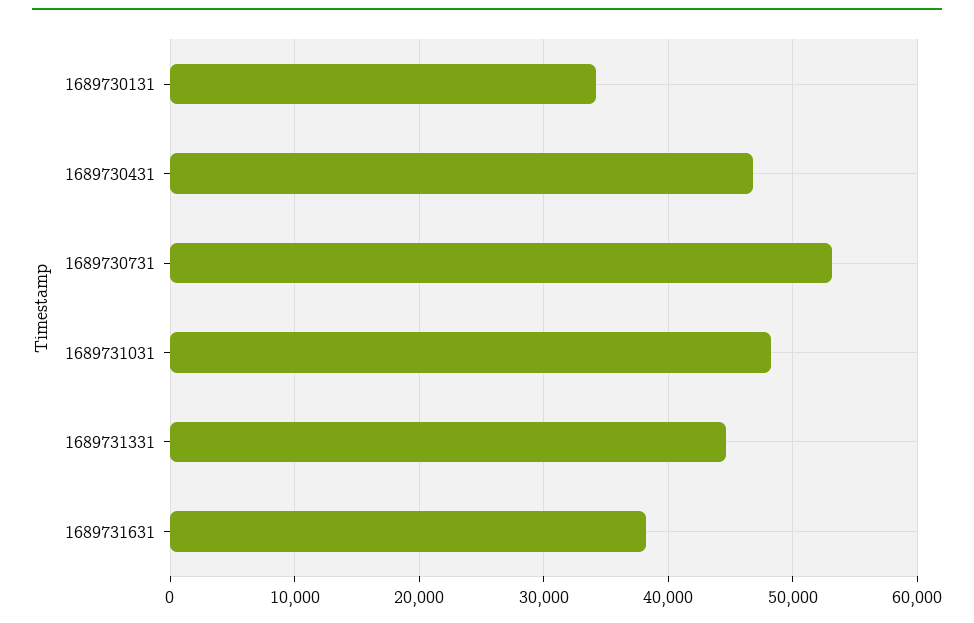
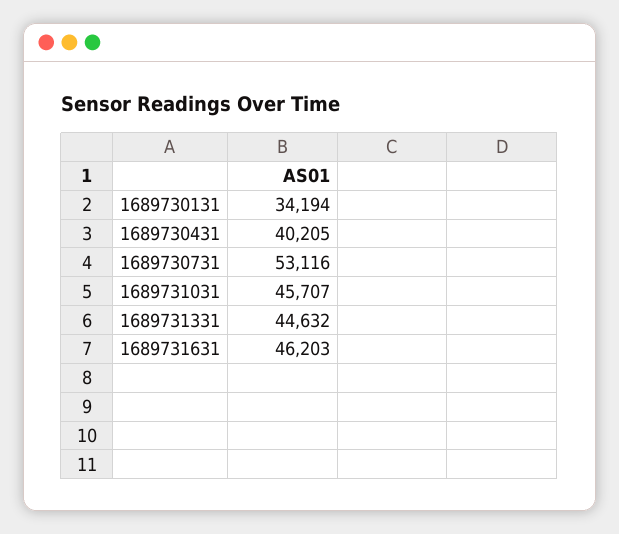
1689730431: 47000 -> 40205
1689731031: 48000 -> 45707
1689731631: 38000 -> 46203

